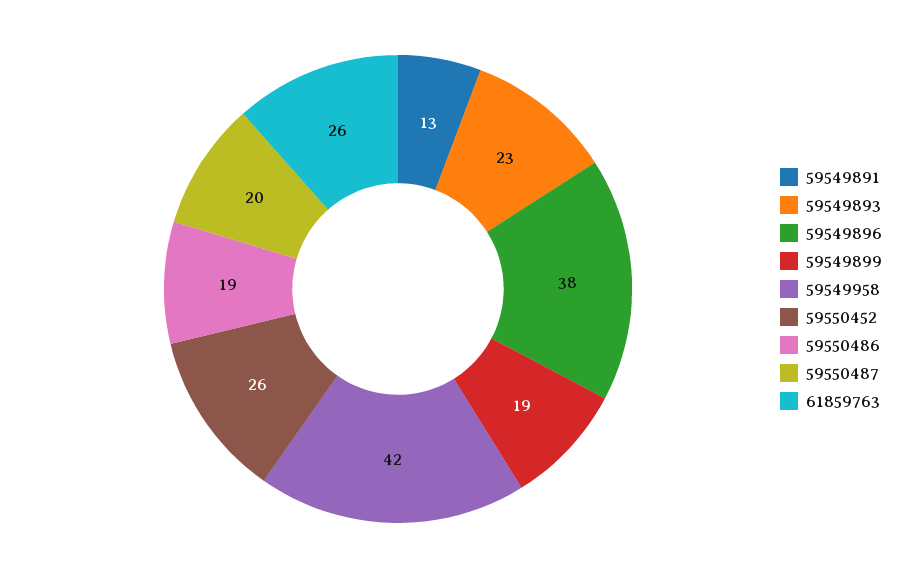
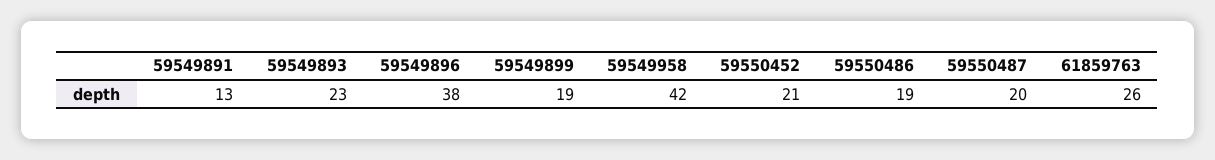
59550452: 26 -> 21

